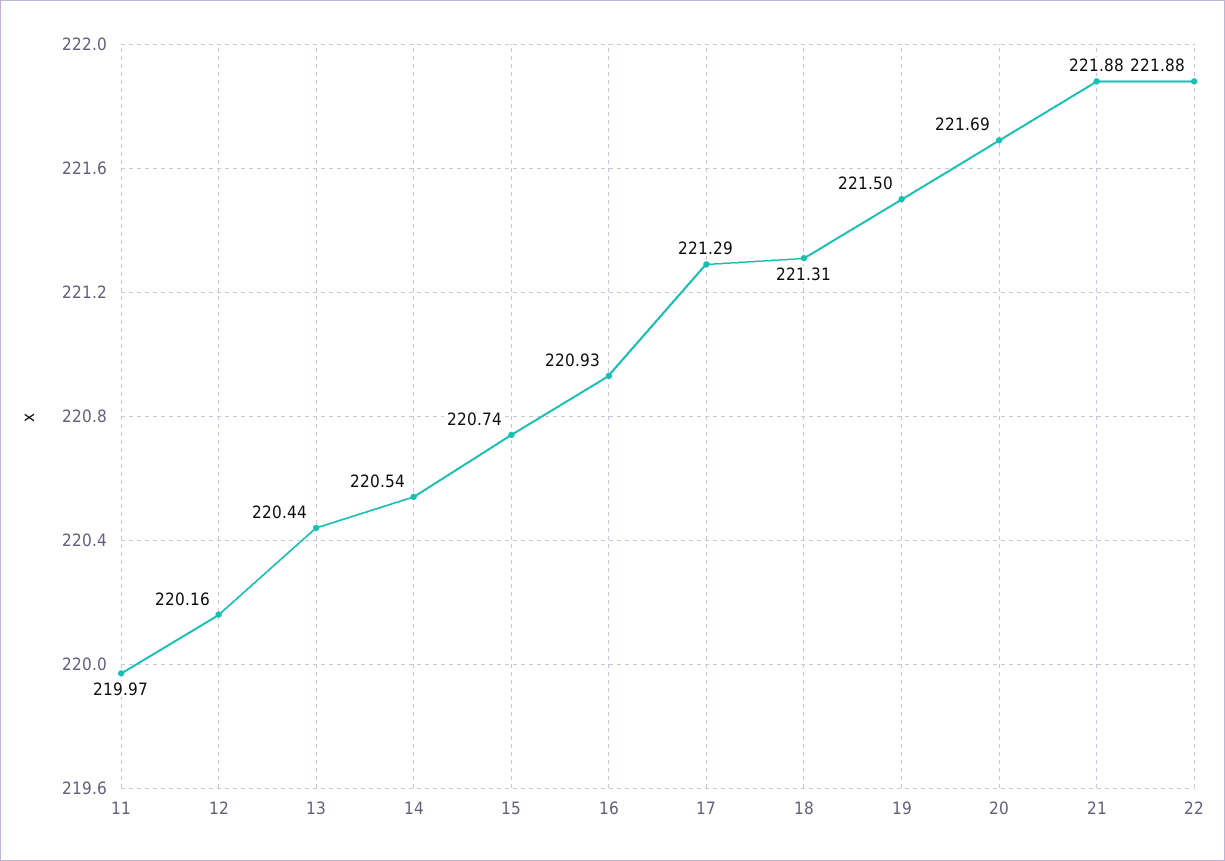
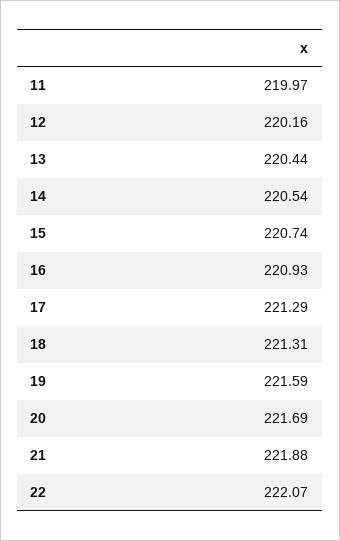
19: 221.5 -> 221.59
22: 221.88 -> 222.07

